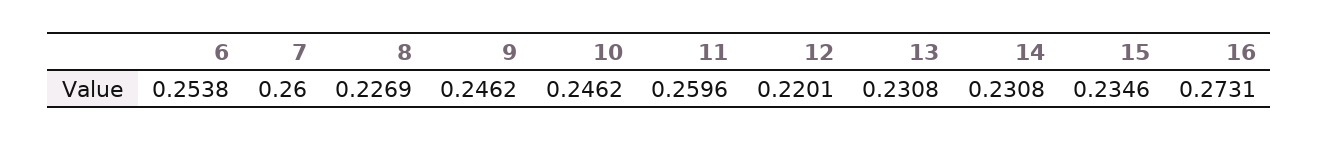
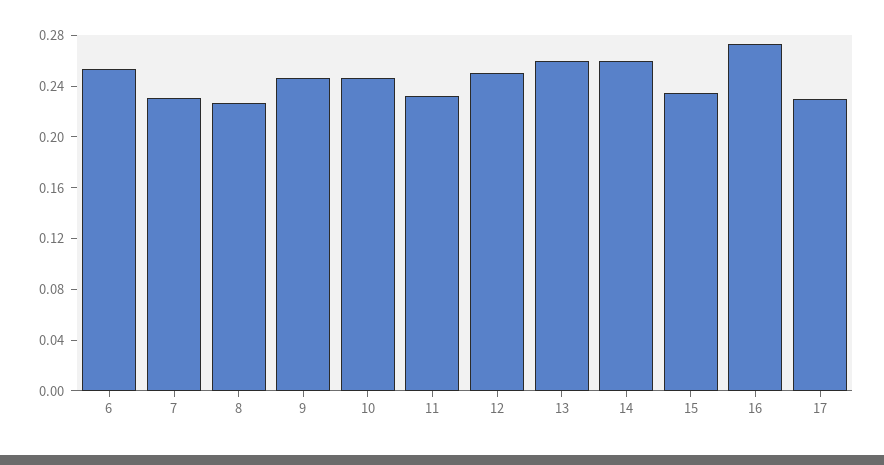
7: 0.26 -> 0.23
11: 0.2596 -> 0.23
12: 0.2201 -> 0.25
13: 0.2308 -> 0.26
14: 0.2308 -> 0.26
17: none -> 0.23

